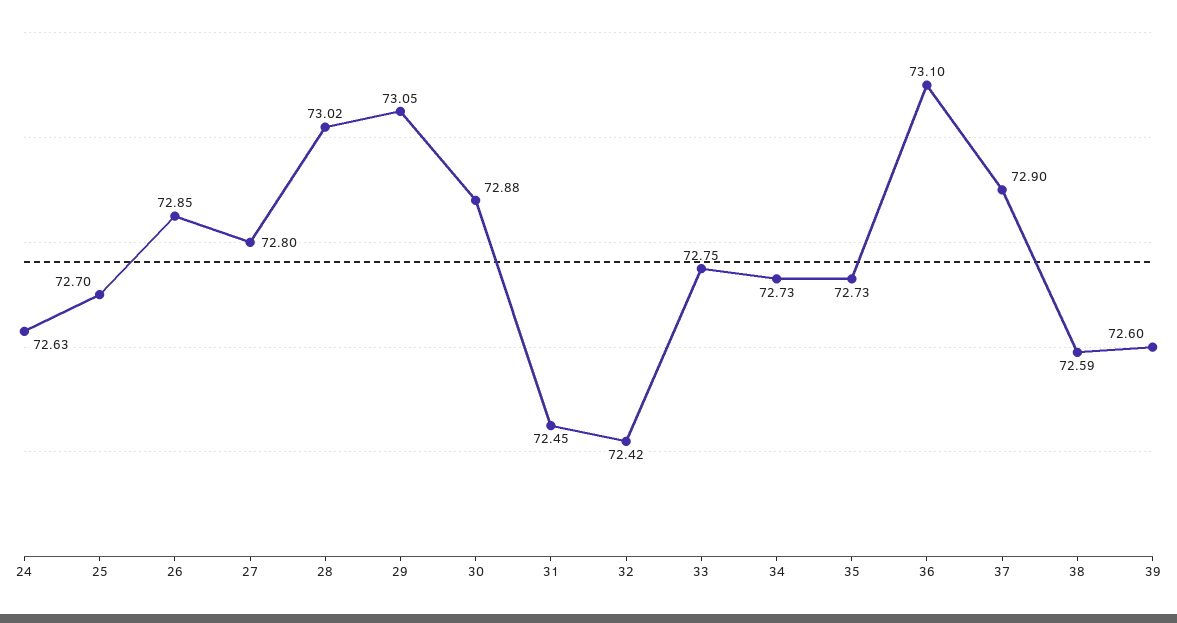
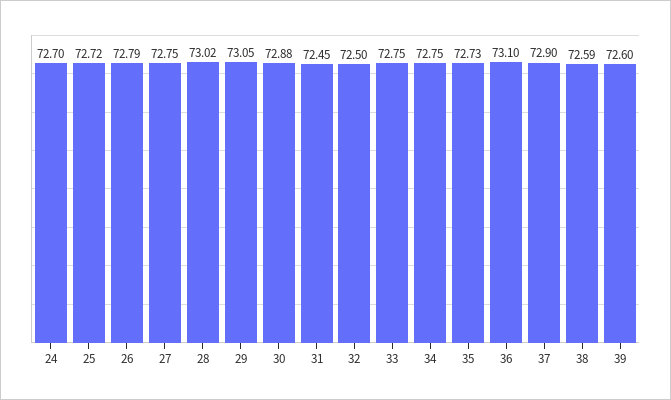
24: 72.63 -> 72.7
25: 72.7 -> 72.72
26: 72.85 -> 72.79
27: 72.8 -> 72.75
32: 72.42 -> 72.5
34: 72.73 -> 72.75

